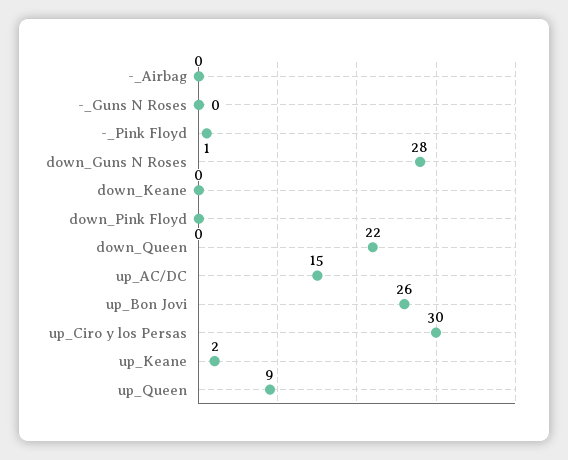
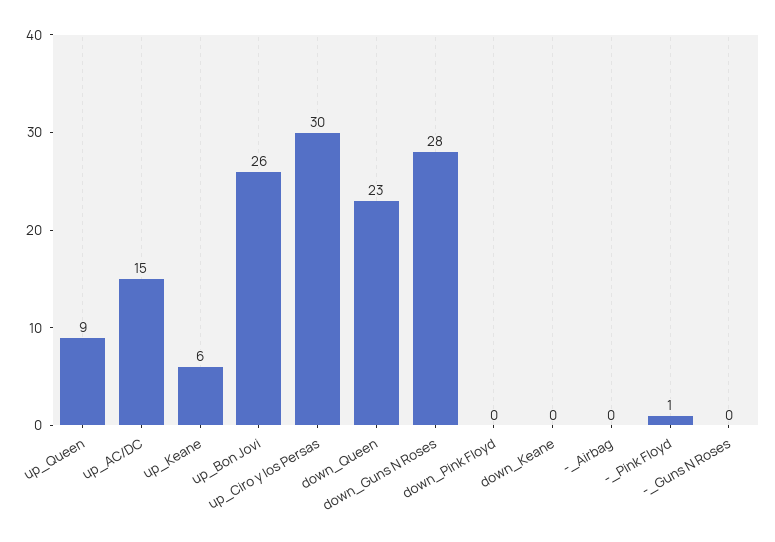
down_Queen: 22 -> 23
up_Keane: 2 -> 6

